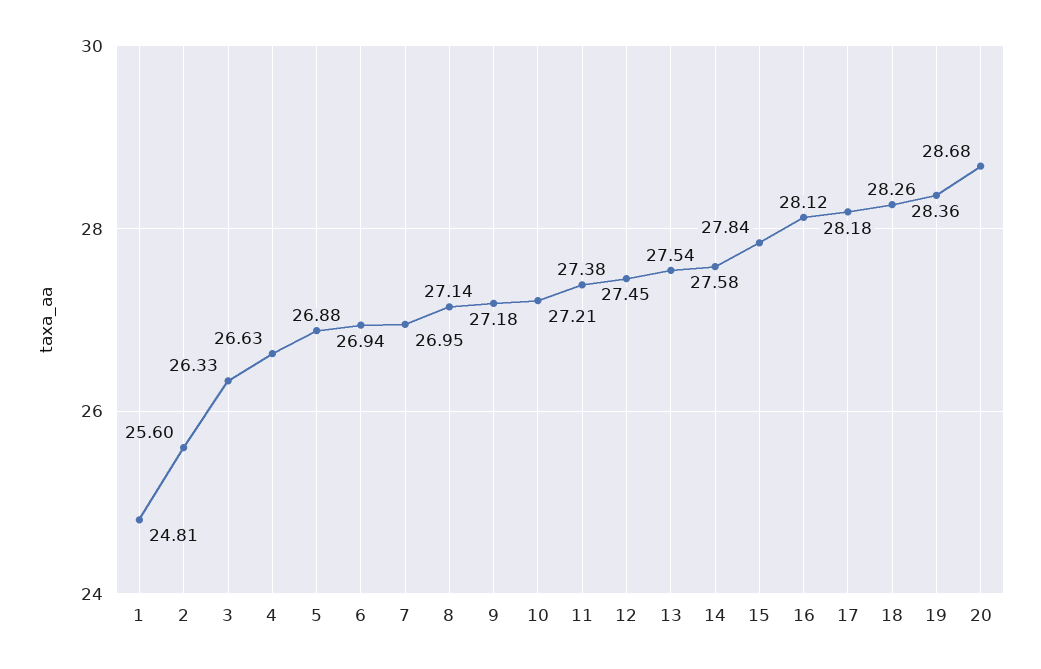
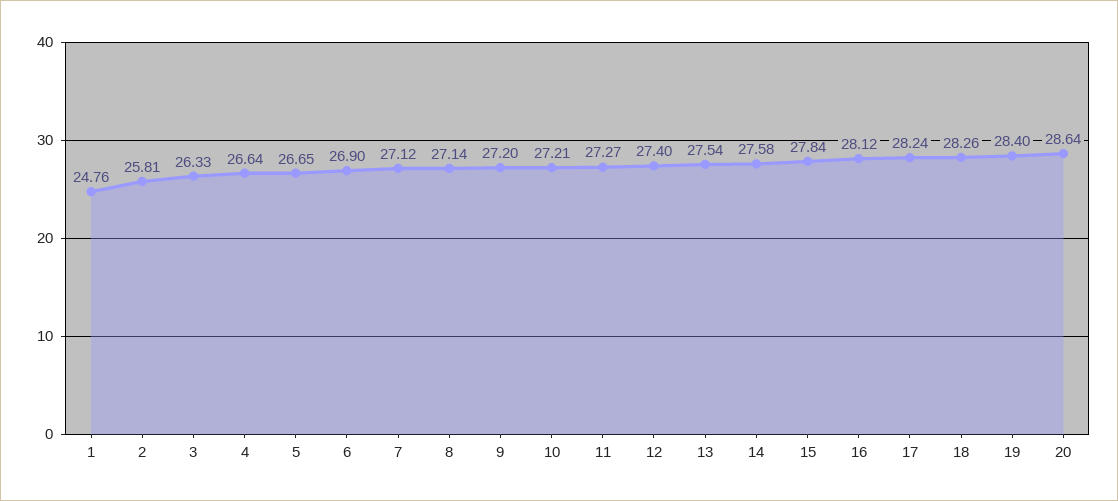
1: 24.81 -> 24.76
2: 25.6 -> 25.81
4: 26.63 -> 26.64
5: 26.88 -> 26.65
6: 26.94 -> 26.9
7: 26.95 -> 27.12
9: 27.18 -> 27.2
11: 27.38 -> 27.27
12: 27.45 -> 27.4
17: 28.18 -> 28.24
19: 28.36 -> 28.4
20: 28.68 -> 28.64

